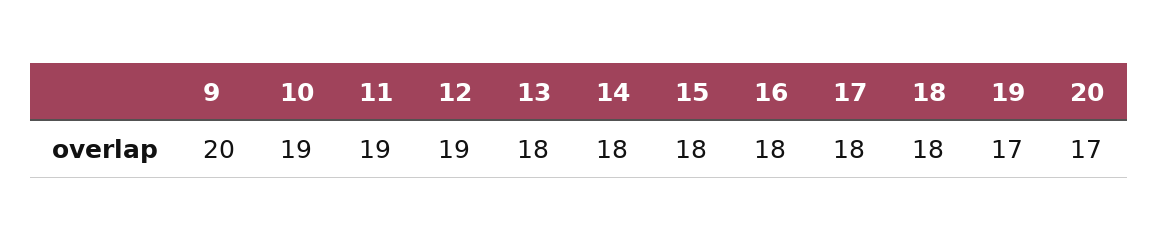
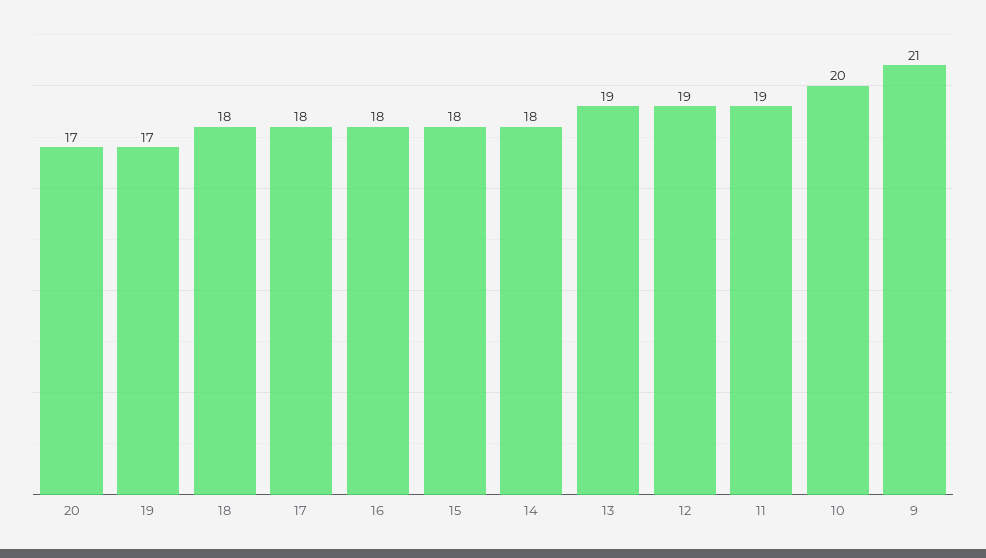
9: 20 -> 21
10: 19 -> 20
13: 18 -> 19

